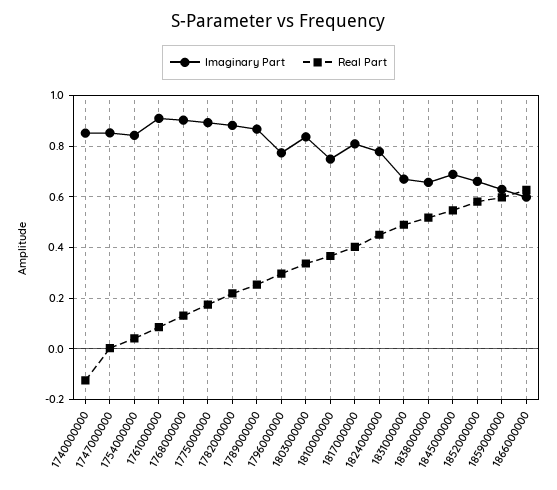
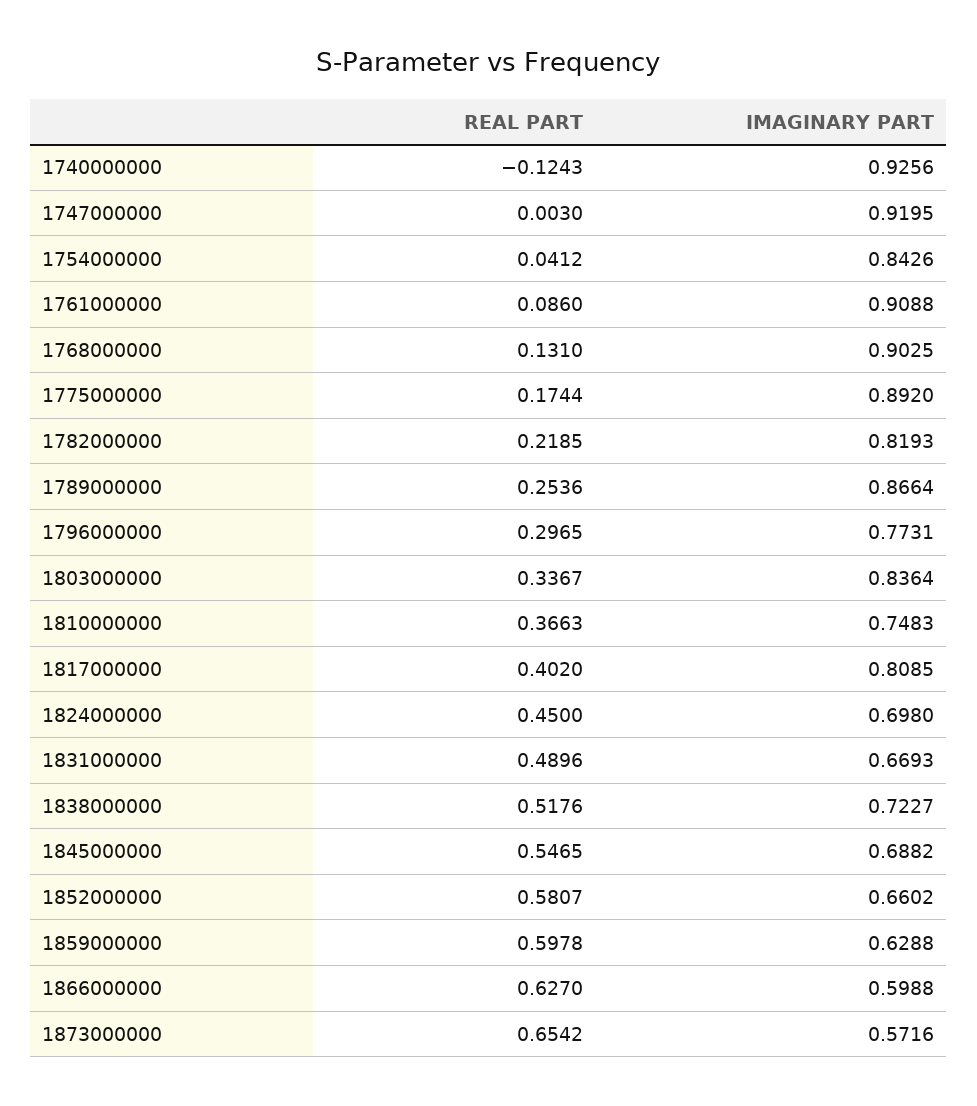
Imaginary Part, 1740000000: 0.85 -> 0.9256
Imaginary Part, 1747000000: 0.85 -> 0.9195
Imaginary Part, 1782000000: 0.875 -> 0.8193
Imaginary Part, 1824000000: 0.775 -> 0.698
Imaginary Part, 1838000000: 0.65 -> 0.7227
Real Part, 1873000000: none -> 0.6542
Imaginary Part, 1873000000: none -> 0.5716

